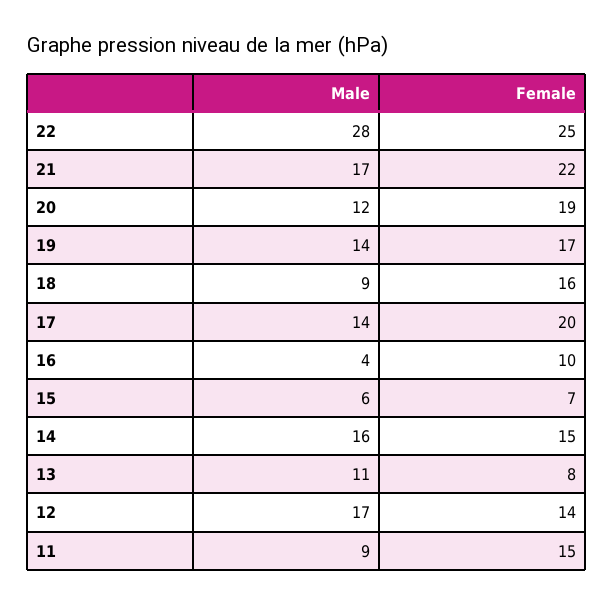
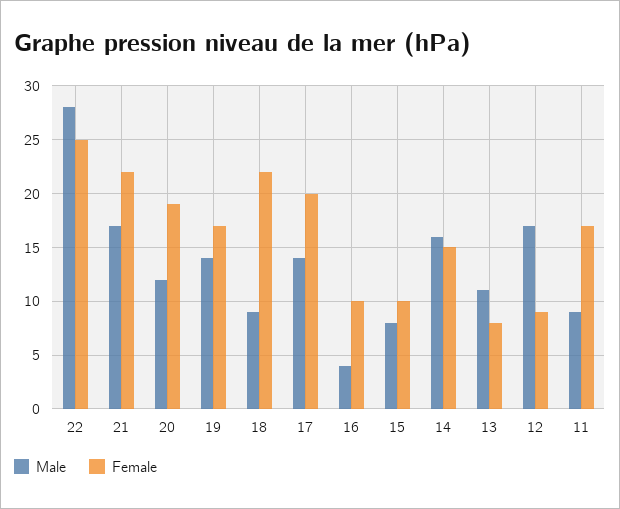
Female, 18: 16 -> 22
Male, 15: 6 -> 8
Female, 15: 7 -> 10
Female, 12: 14 -> 9
Female, 11: 15 -> 17

